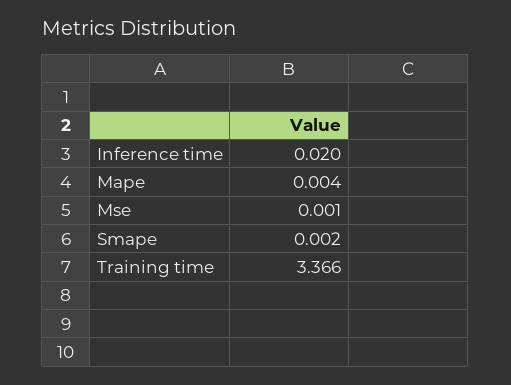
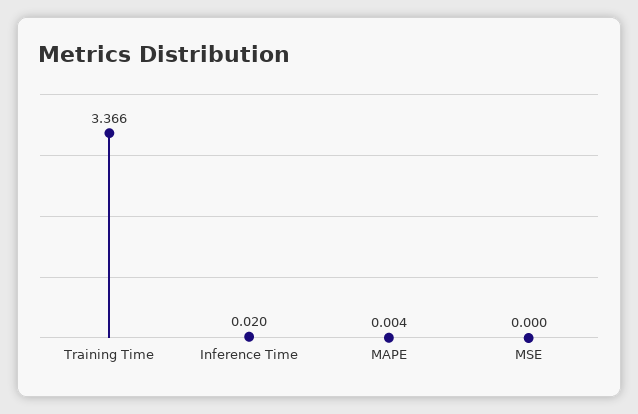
Mse: 0.001 -> 0
Smape: 0.002 -> none

